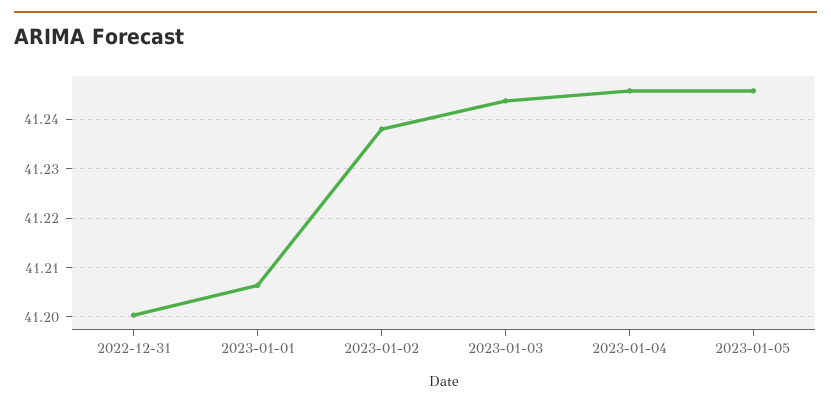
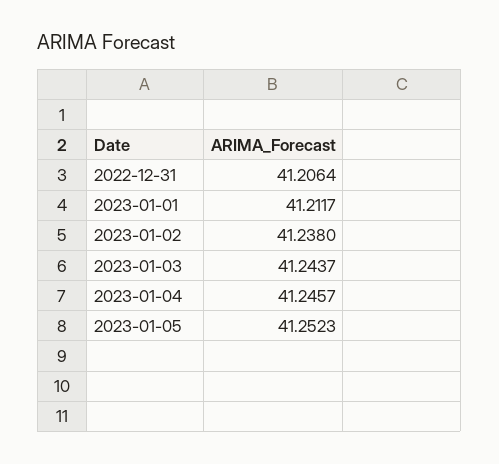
2022-12-31: 41.2 -> 41.2064
2023-01-01: 41.206 -> 41.2117
2023-01-05: 41.246 -> 41.2523

